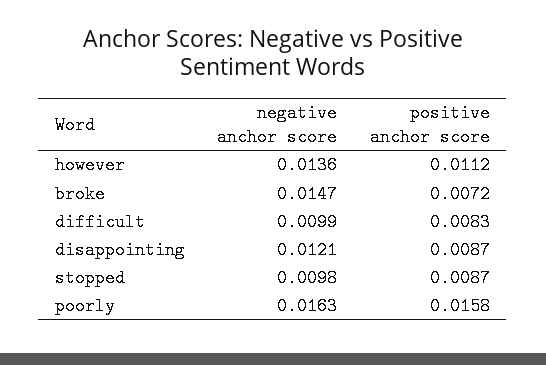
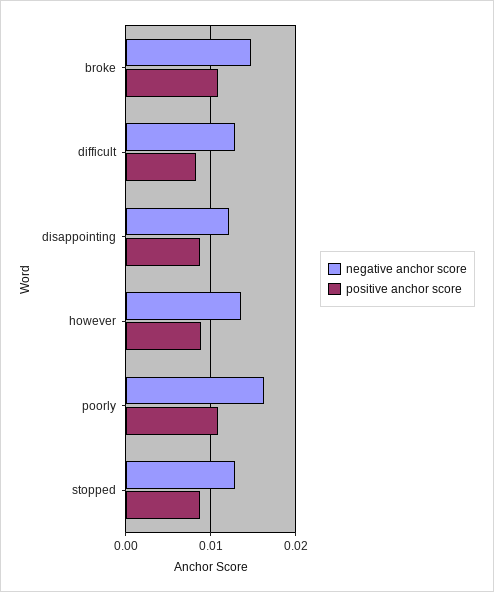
positive anchor score, however: 0.0112 -> 0.009
positive anchor score, broke: 0.0072 -> 0.011
negative anchor score, difficult: 0.0099 -> 0.013
negative anchor score, stopped: 0.0098 -> 0.013
positive anchor score, poorly: 0.0158 -> 0.011

